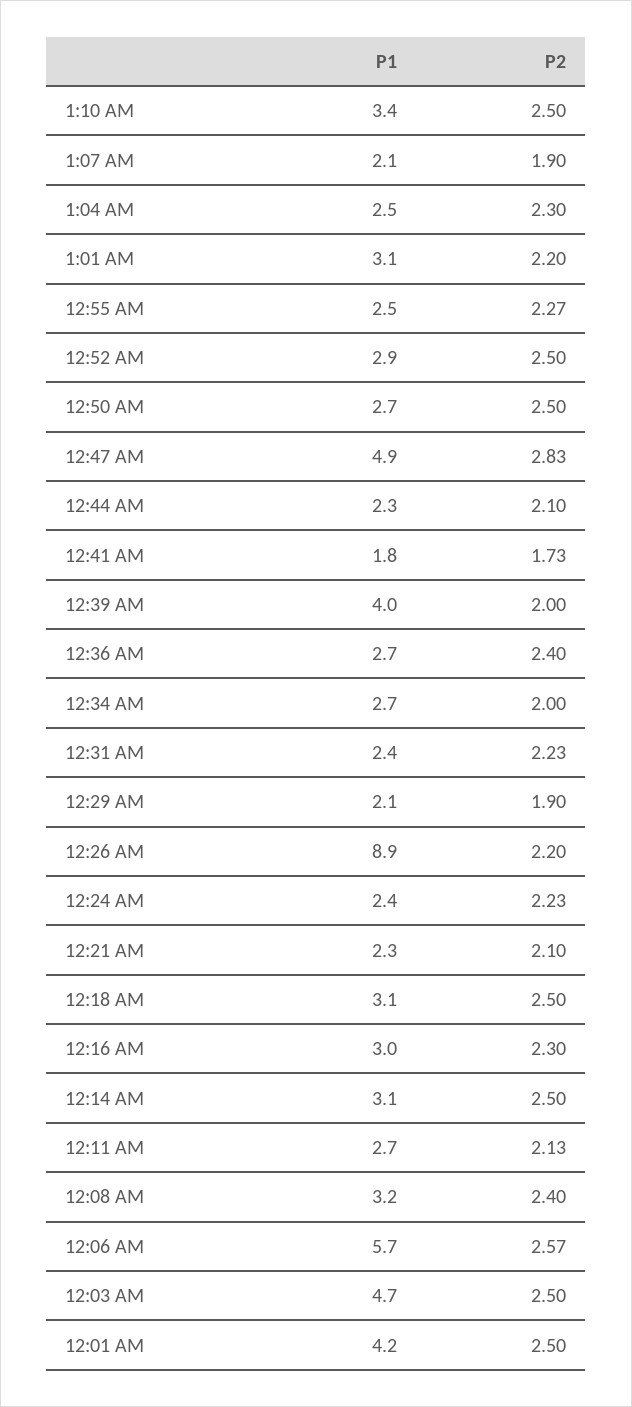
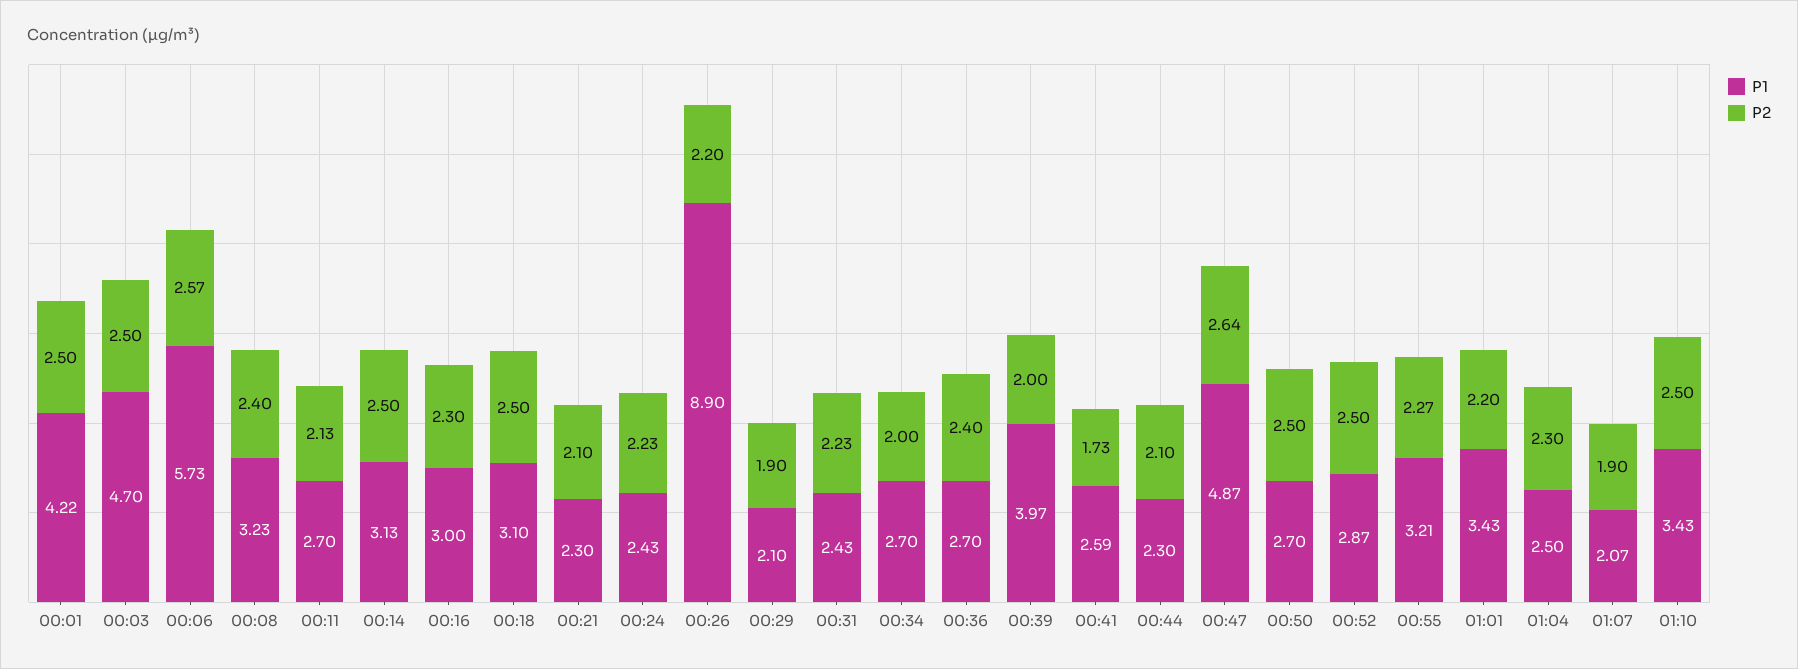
P1, 1:01 AM: 3.1 -> 3.43
P1, 12:55 AM: 2.5 -> 3.21
P2, 12:47 AM: 2.83 -> 2.64
P1, 12:41 AM: 1.8 -> 2.59

